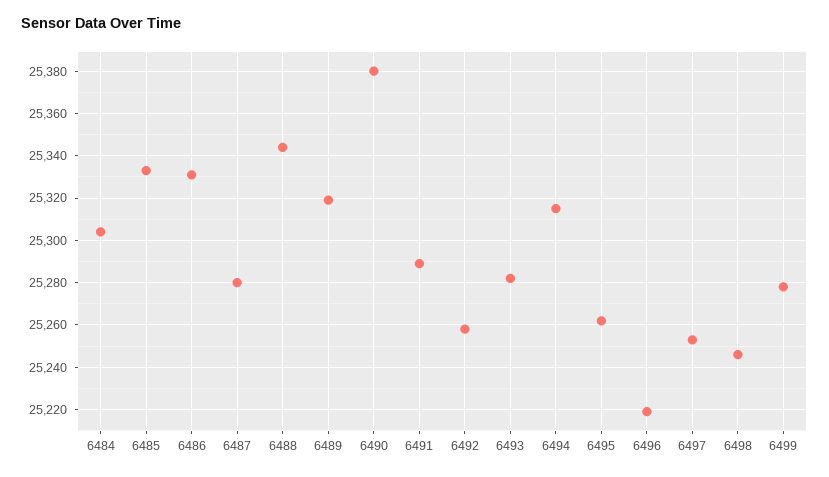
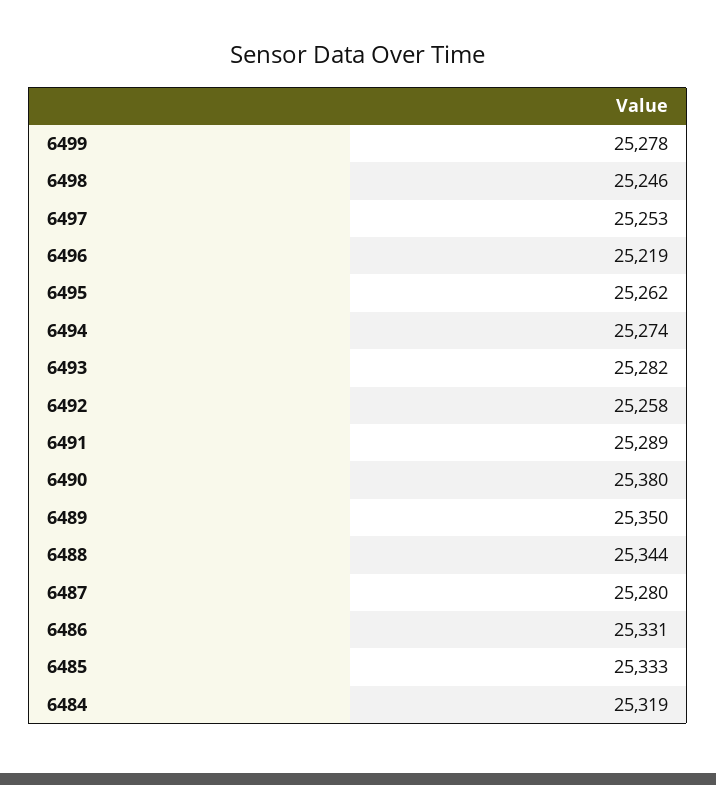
6484: 25305 -> 25319
6489: 25320 -> 25350
6494: 25315 -> 25274

